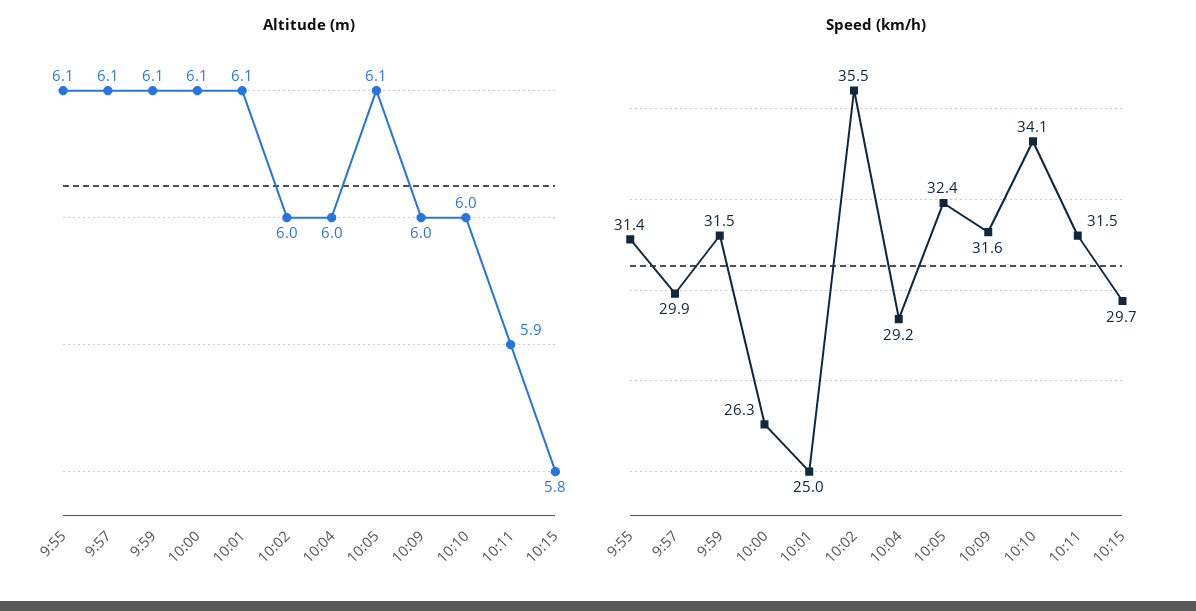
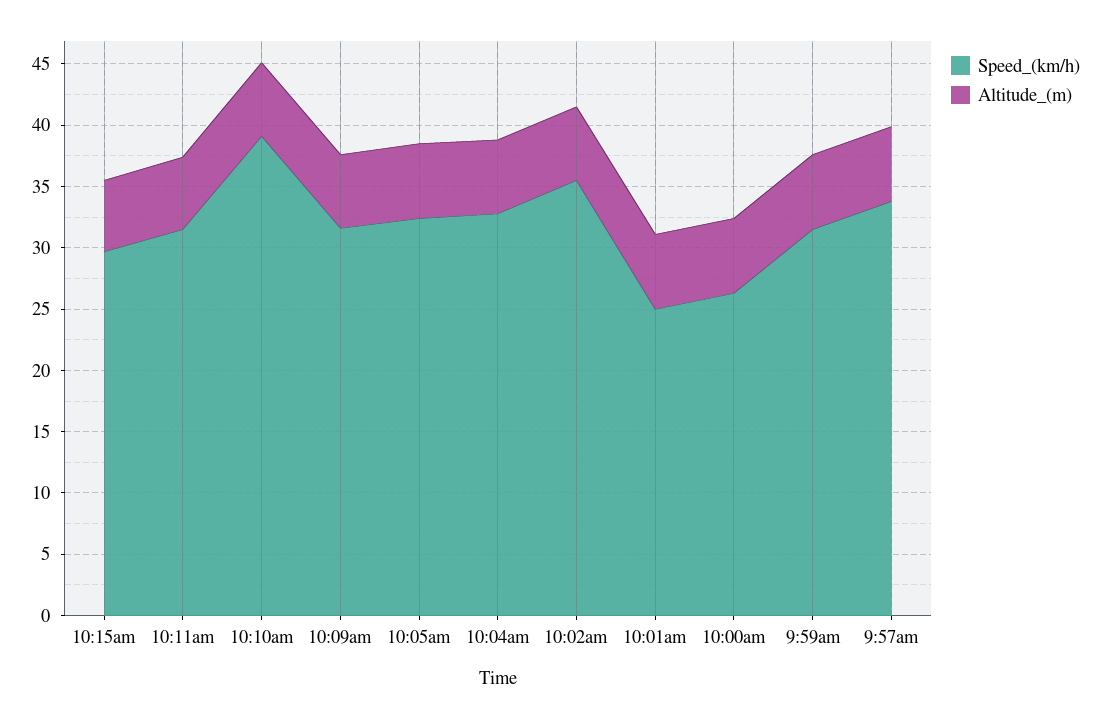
Altitude (m), 9:55: 6.1 -> none
Speed (km/h), 9:55: 31.4 -> none
Speed (km/h), 9:57: 29.9 -> 34
Speed (km/h), 10:04: 29.2 -> 33
Speed (km/h), 10:10: 34.1 -> 39

